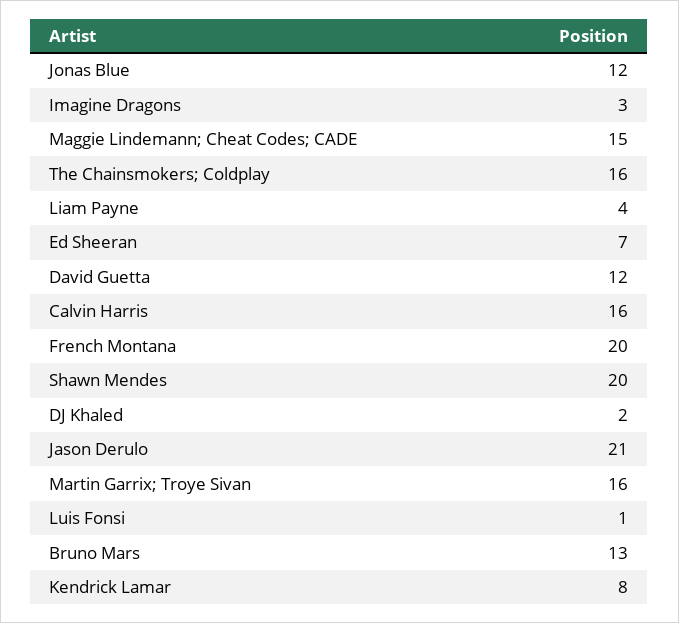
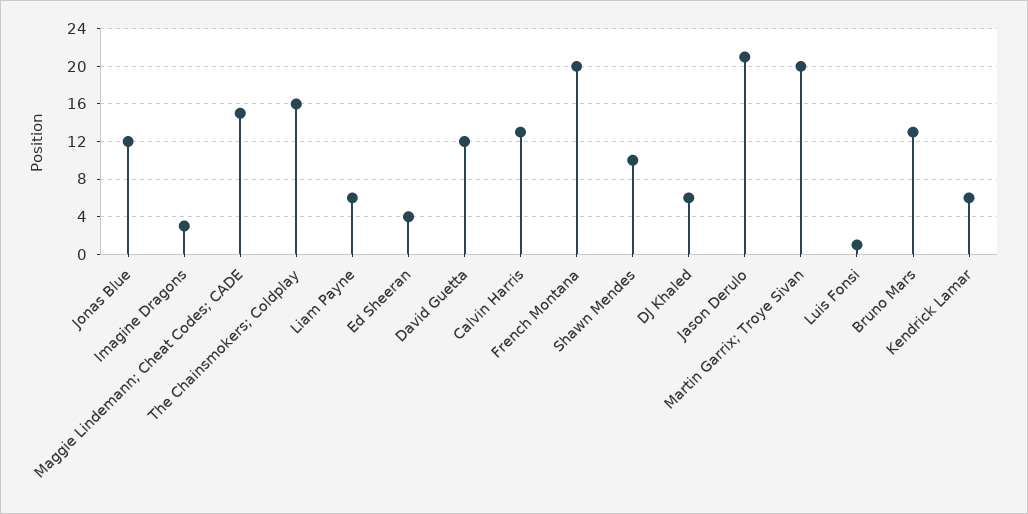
Liam Payne: 4 -> 6
Ed Sheeran: 7 -> 4
Calvin Harris: 16 -> 13
Shawn Mendes: 20 -> 10
DJ Khaled: 2 -> 6
Martin Garrix; Troye Sivan: 16 -> 20
Kendrick Lamar: 8 -> 6

